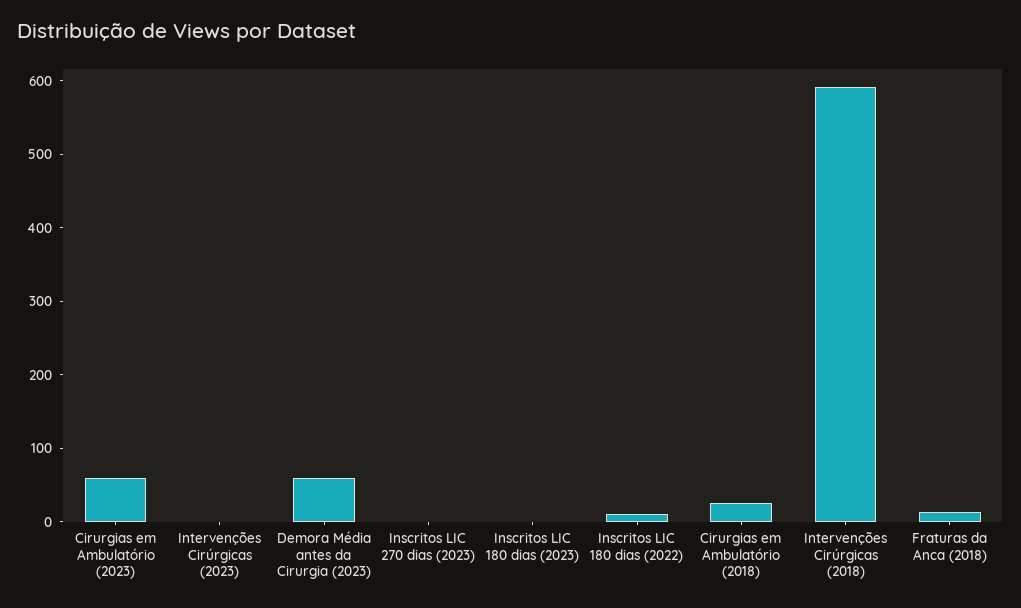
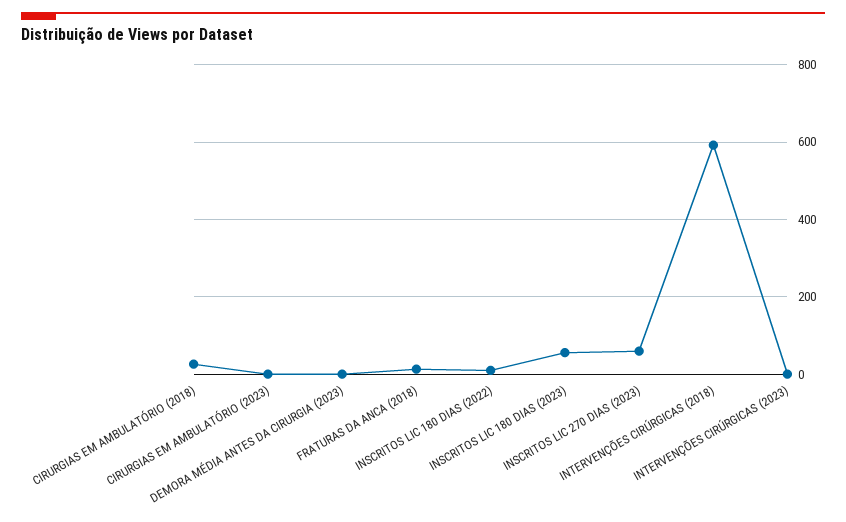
Cirurgias em Ambulatório (2023): 60 -> 0
Demora Média antes da Cirurgia (2023): 60 -> 0
Inscritos LIC 270 dias (2023): 0 -> 60
Inscritos LIC 180 dias (2023): 0 -> 60

